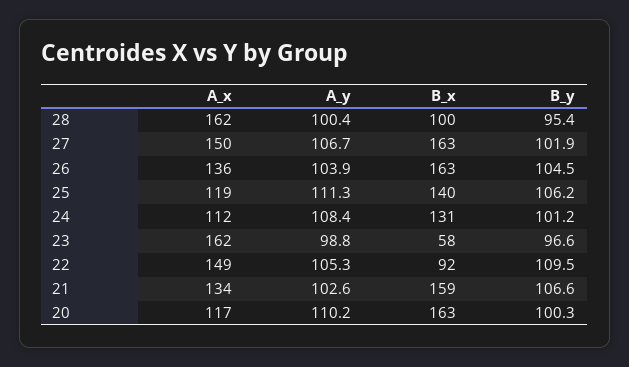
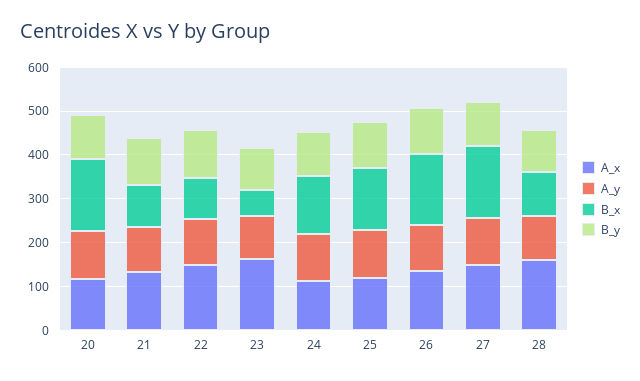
B_x, 21: 159 -> 100

